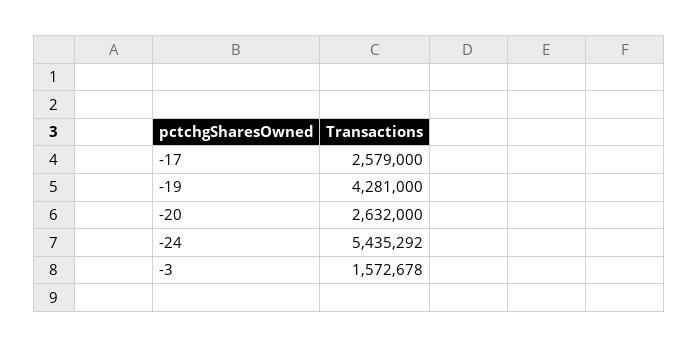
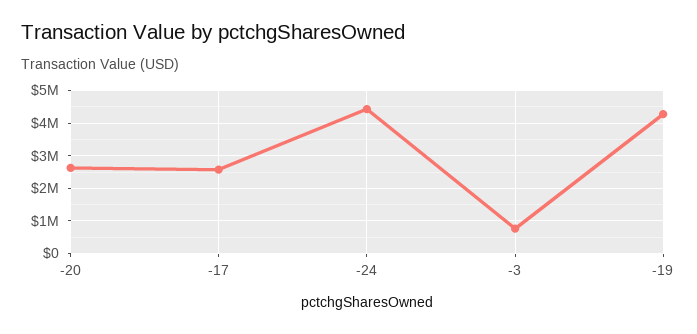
-24: 5435292 -> 4400000
-3: 1572678 -> 800000

